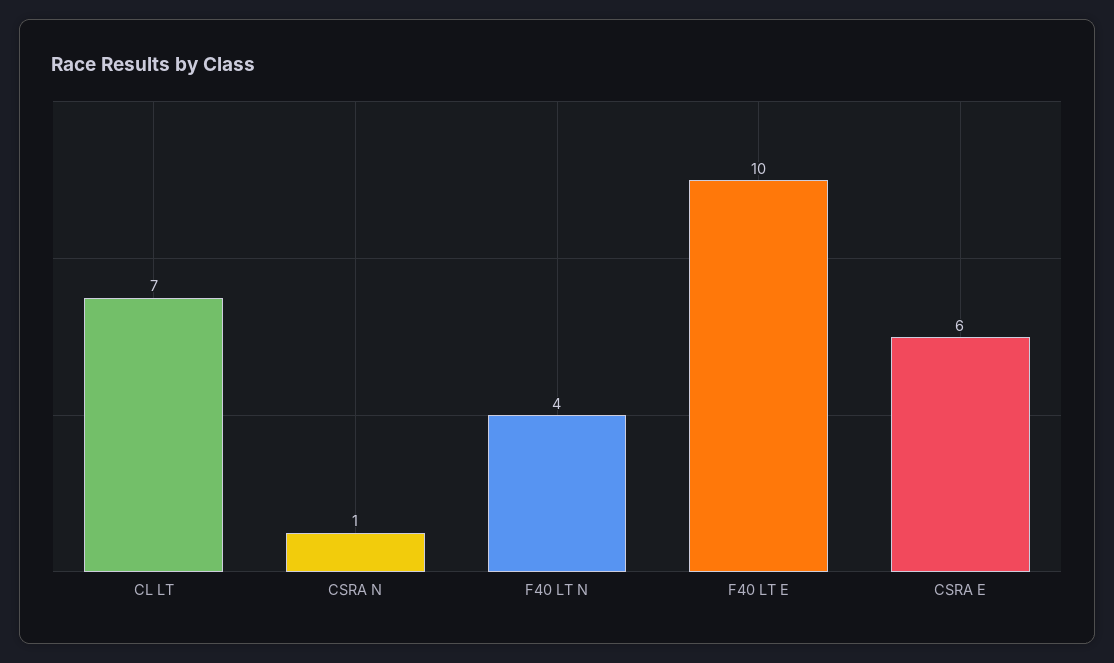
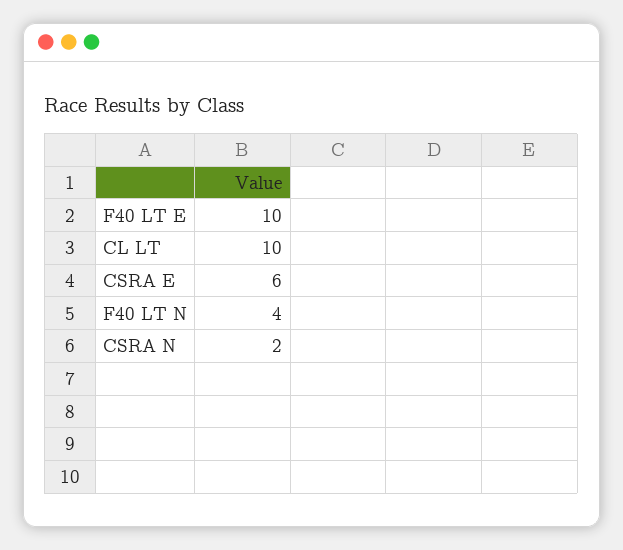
CL LT: 7 -> 10
CSRA N: 1 -> 2

